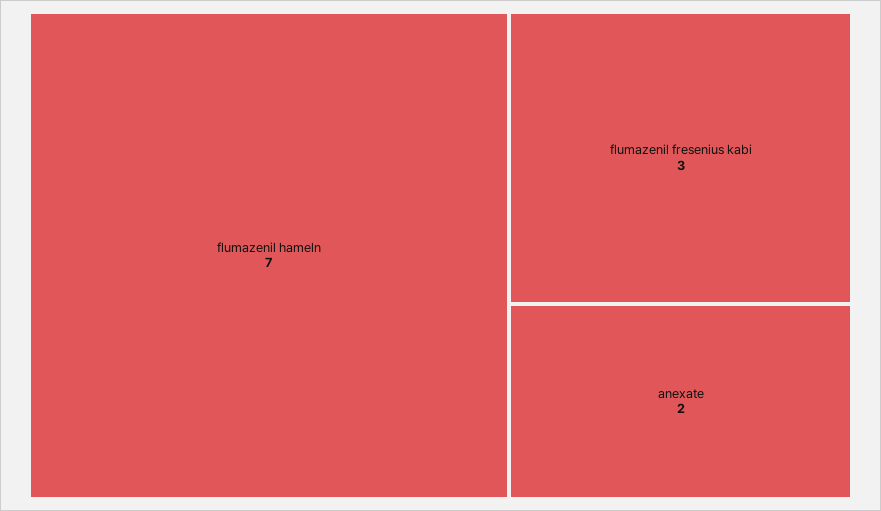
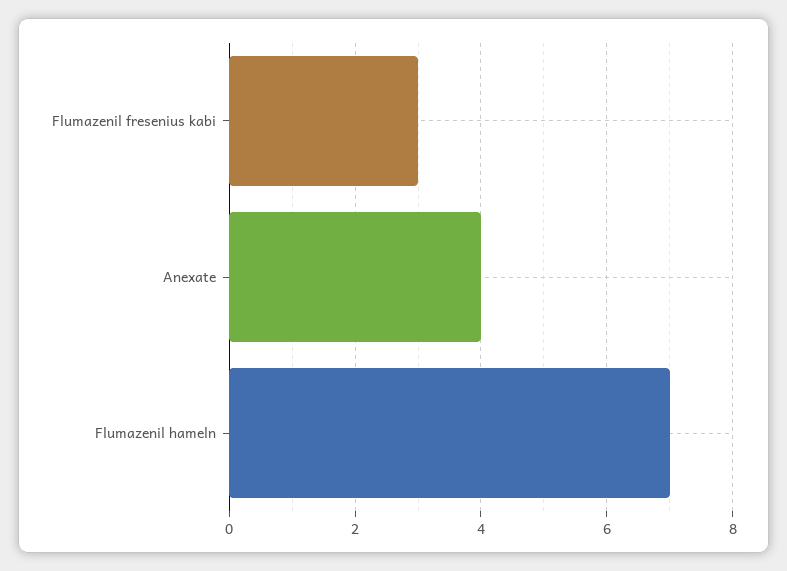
anexate: 2 -> 4

